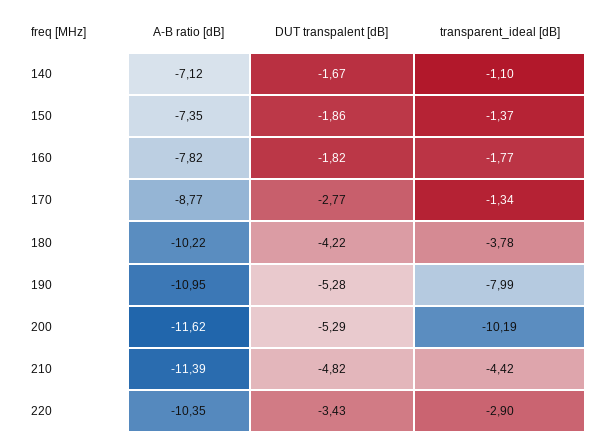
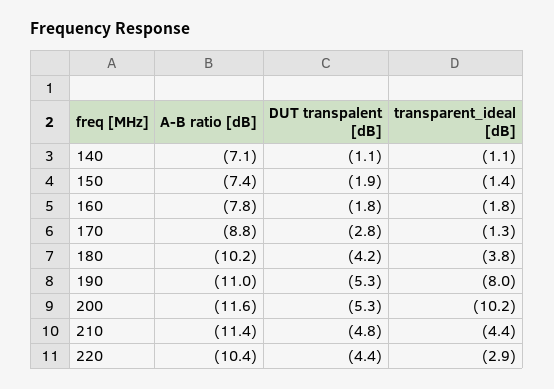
DUT transpalent [dB], 140: -1.67 -> -1.1
DUT transpalent [dB], 220: -3.43 -> -4.4

